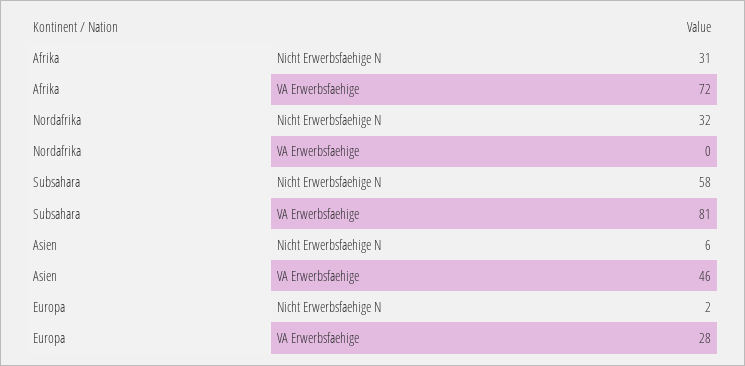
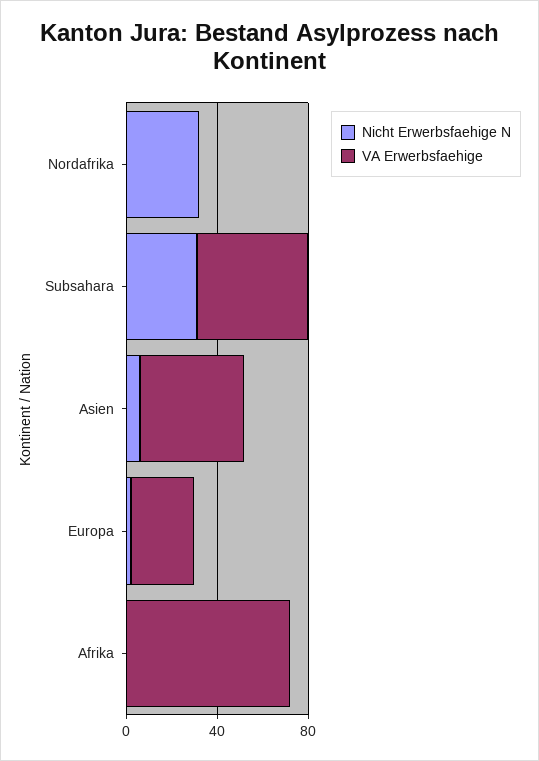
Nicht Erwerbsfaehige N, Afrika: 31 -> 0
Nicht Erwerbsfaehige N, Subsahara: 58 -> 30
VA Erwerbsfaehige, Subsahara: 81 -> 50

